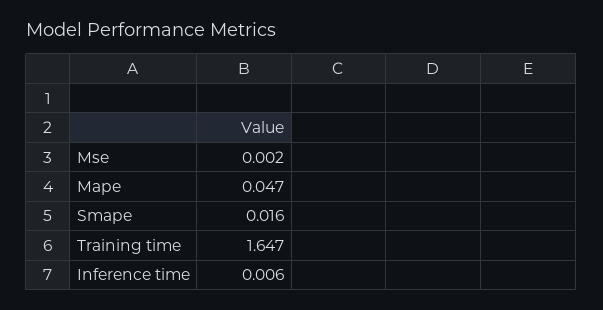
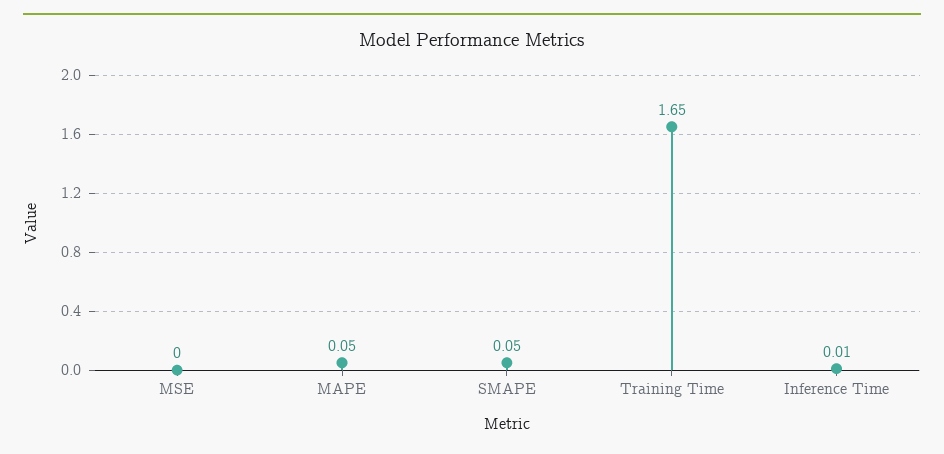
Smape: 0.016 -> 0.05

